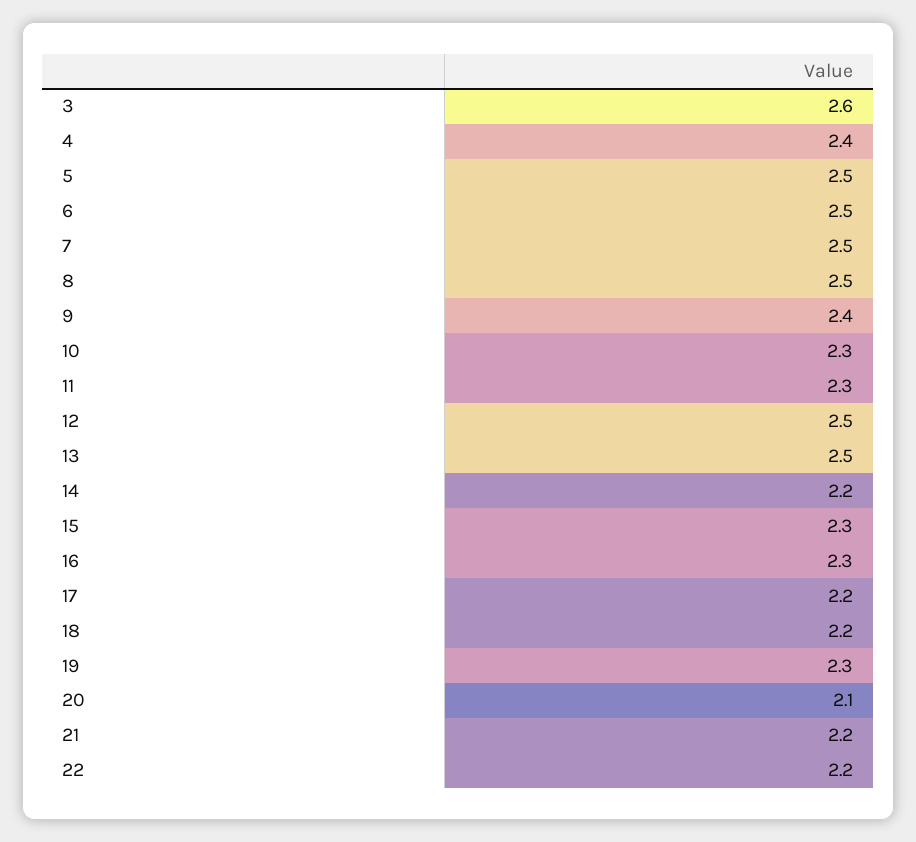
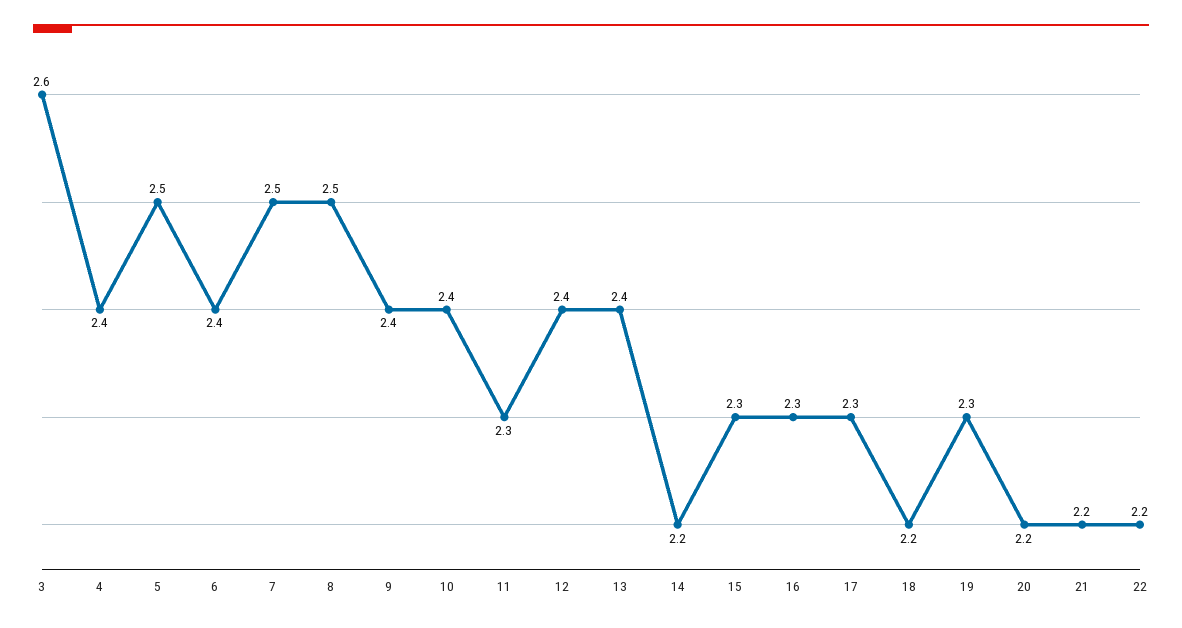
6: 2.5 -> 2.4
10: 2.3 -> 2.4
12: 2.5 -> 2.4
13: 2.5 -> 2.4
17: 2.2 -> 2.3
20: 2.1 -> 2.2

